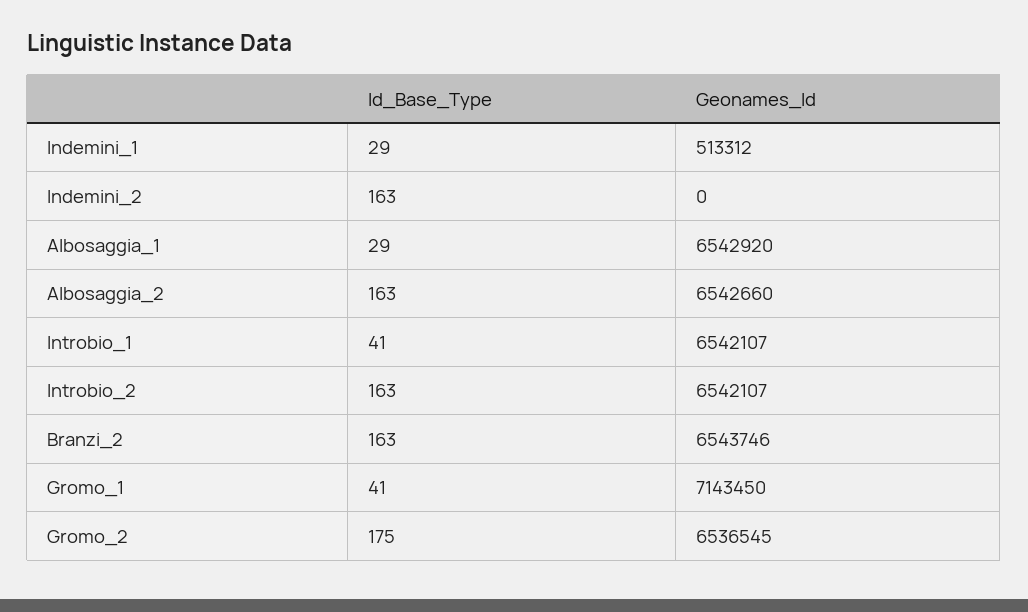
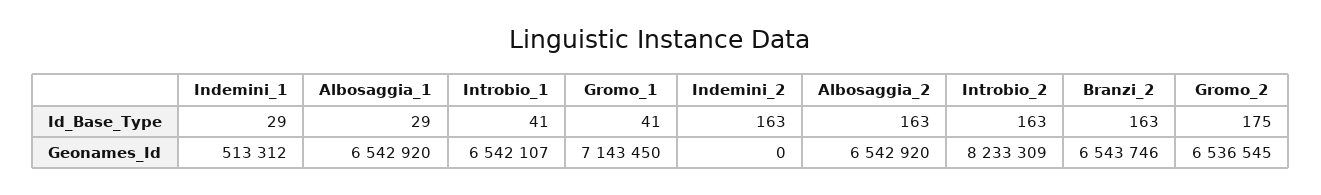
Geonames_Id, Albosaggia_2: 6542660 -> 6542920
Geonames_Id, Introbio_2: 6542107 -> 8233309

